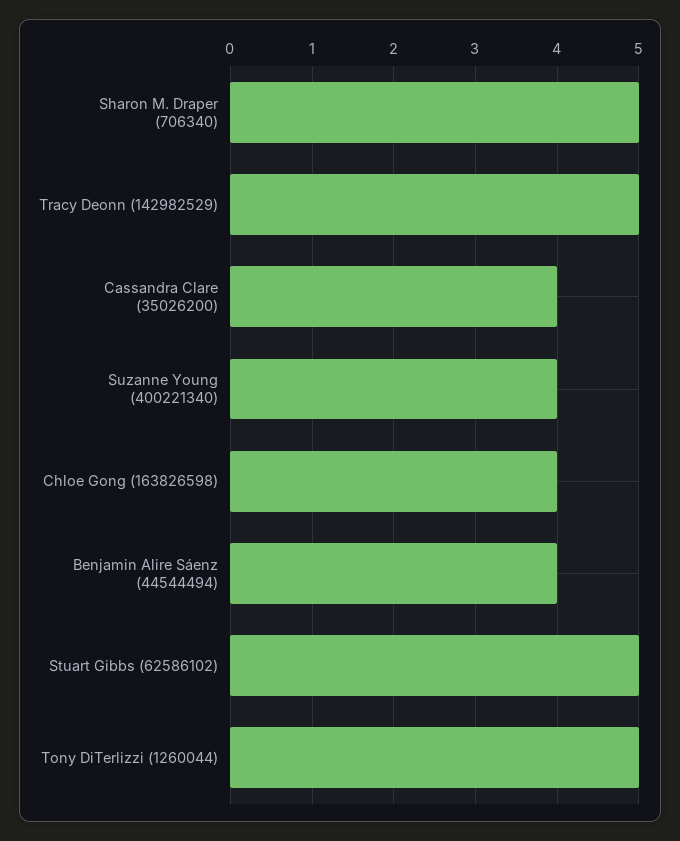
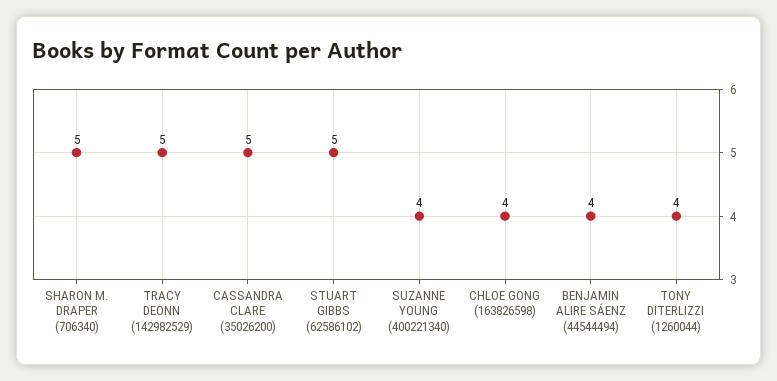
Cassandra Clare (35026200): 4 -> 5
Tony DiTerlizzi (1260044): 5 -> 4

